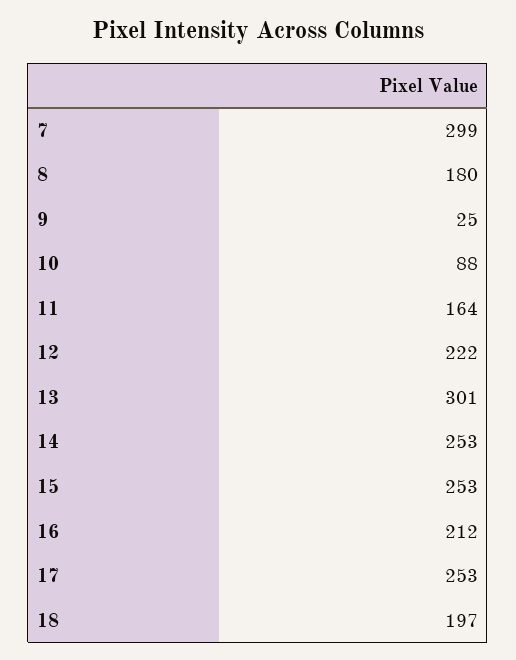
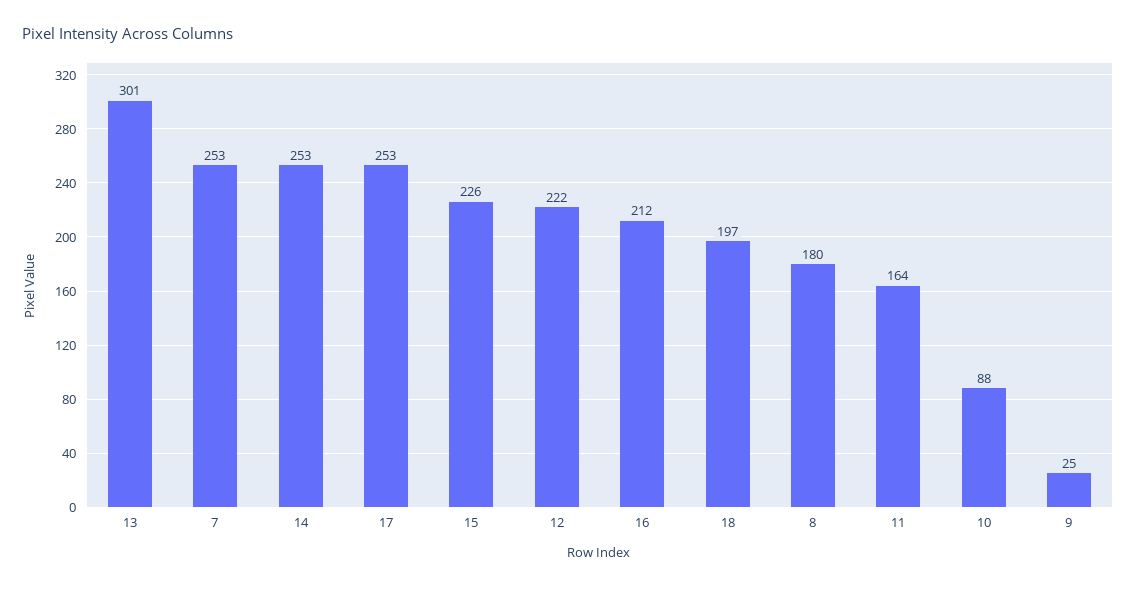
7: 299 -> 253
15: 253 -> 226

